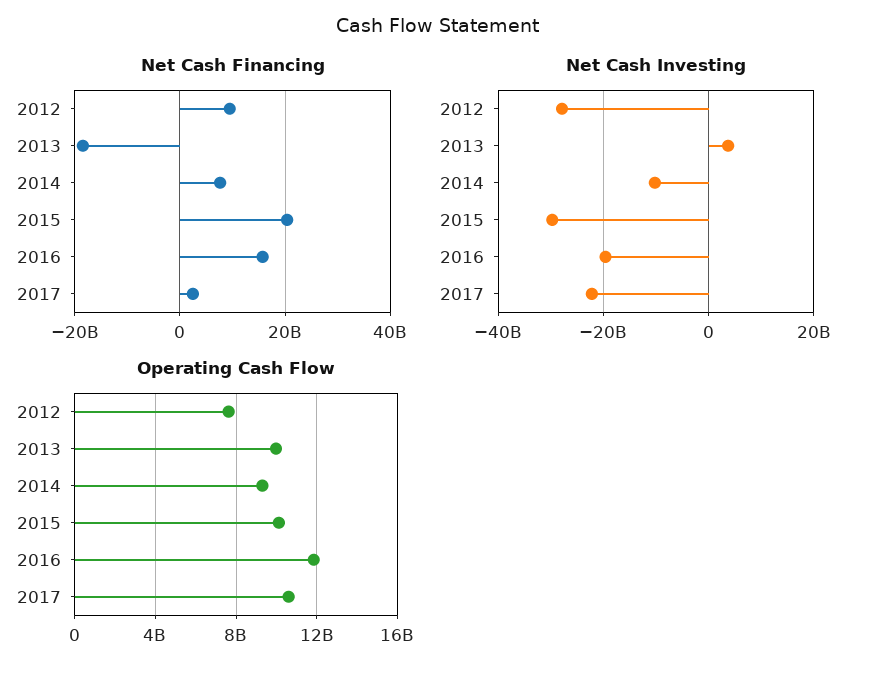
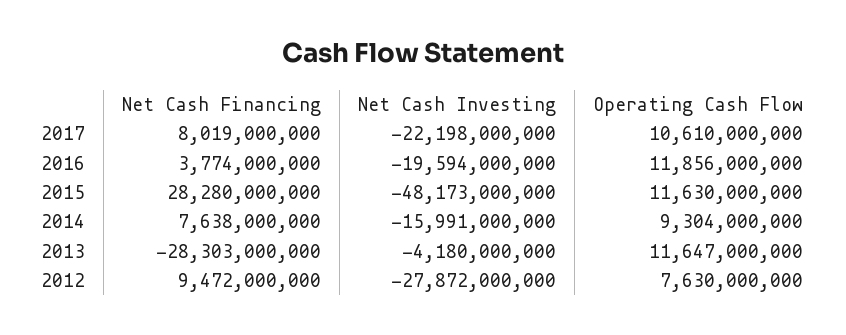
Net Cash Financing, 2013: -18000000000 -> -28303000000
Net Cash Financing, 2015: 20000000000 -> 28280000000
Net Cash Financing, 2016: 16000000000 -> 3774000000
Net Cash Financing, 2017: 2000000000 -> 8019000000
Net Cash Investing, 2013: 4000000000 -> -4180000000
Net Cash Investing, 2014: -10000000000 -> -15991000000
Net Cash Investing, 2015: -30000000000 -> -48173000000
Operating Cash Flow, 2013: 10000000000 -> 11647000000
Operating Cash Flow, 2015: 10000000000 -> 11630000000

